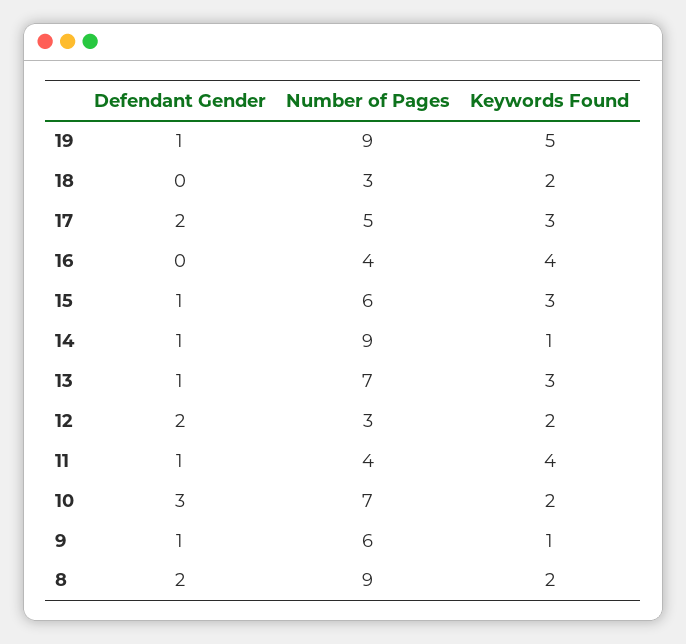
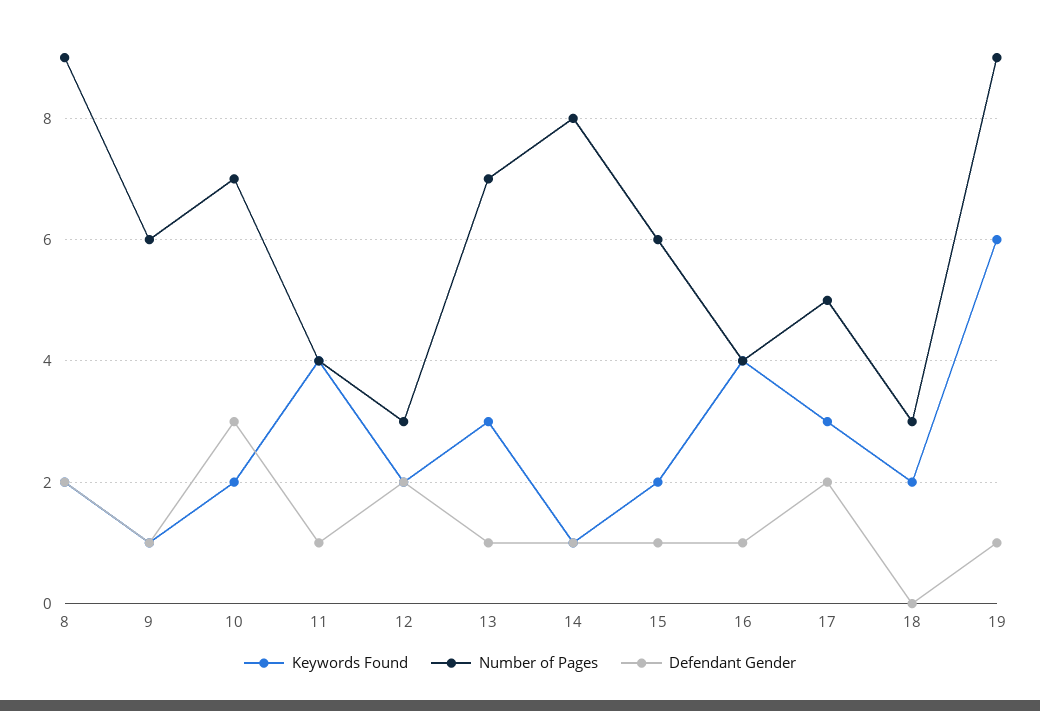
Keywords Found, 19: 5 -> 6
Defendant Gender, 16: 0 -> 1
Keywords Found, 15: 3 -> 2
Number of Pages, 14: 9 -> 8

